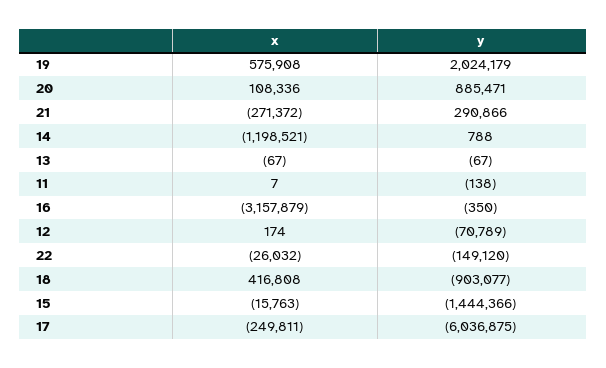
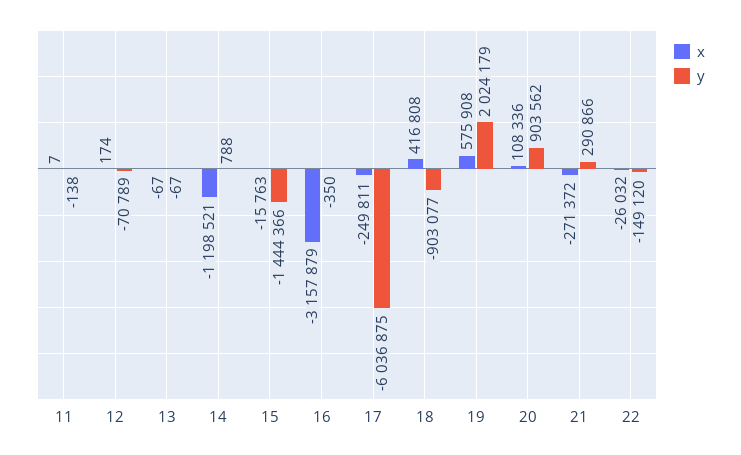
y, 20: 885471 -> 903562

